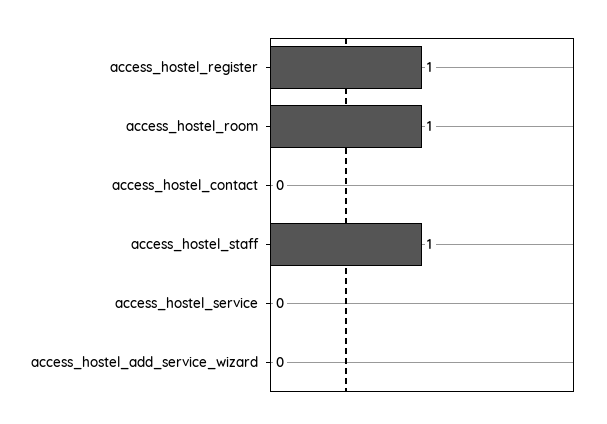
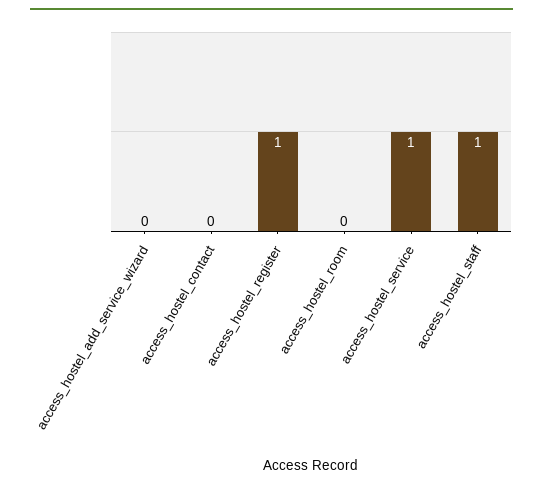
access_hostel_room: 1 -> 0
access_hostel_service: 0 -> 1

